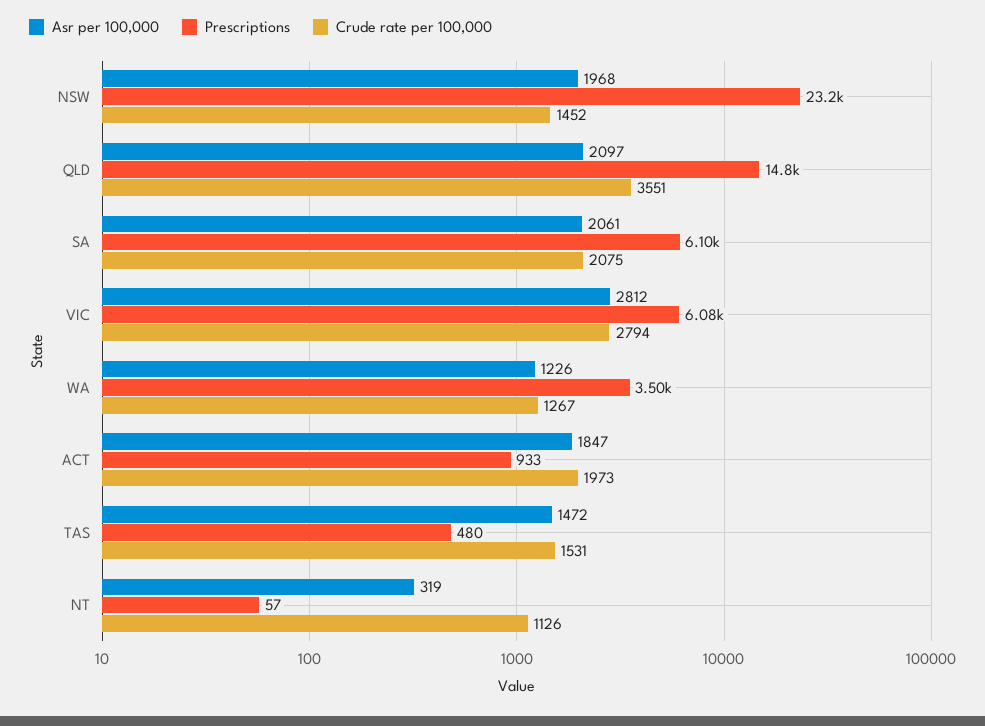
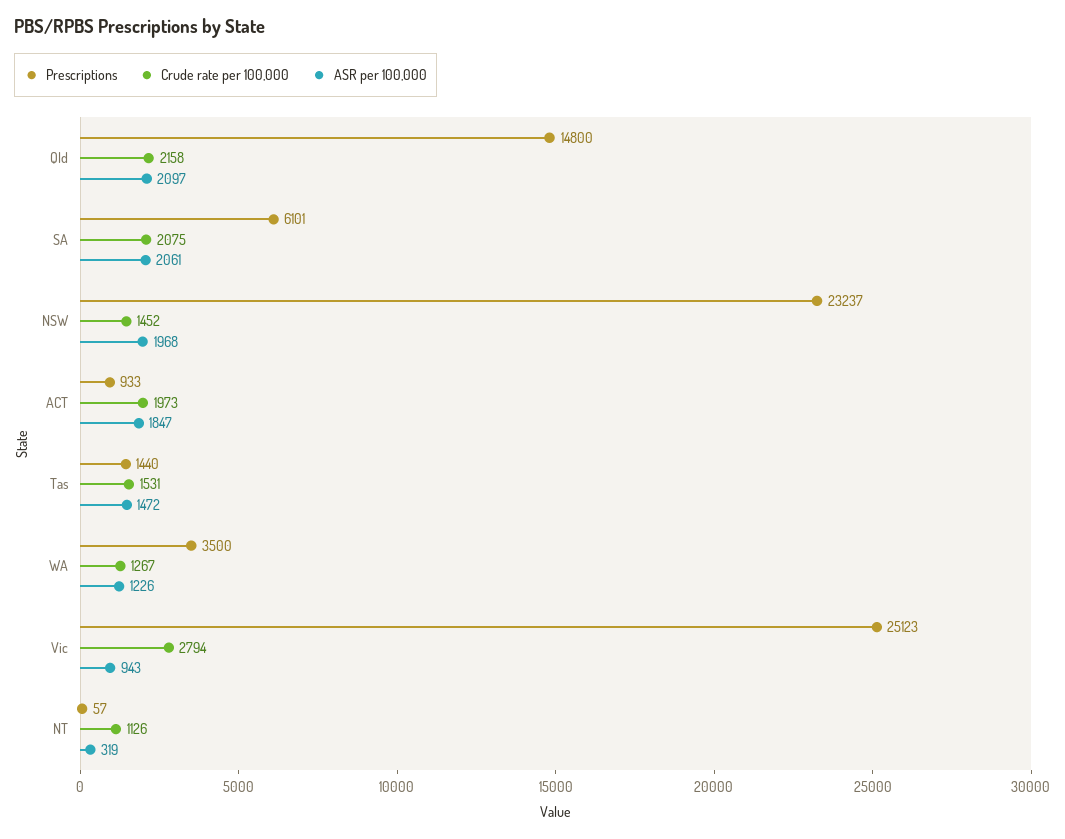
Crude rate per 100,000, QLD: 3551 -> 2158
Asr per 100,000, VIC: 2812 -> 943
Prescriptions, VIC: 6080 -> 25123
Prescriptions, TAS: 480 -> 1440

